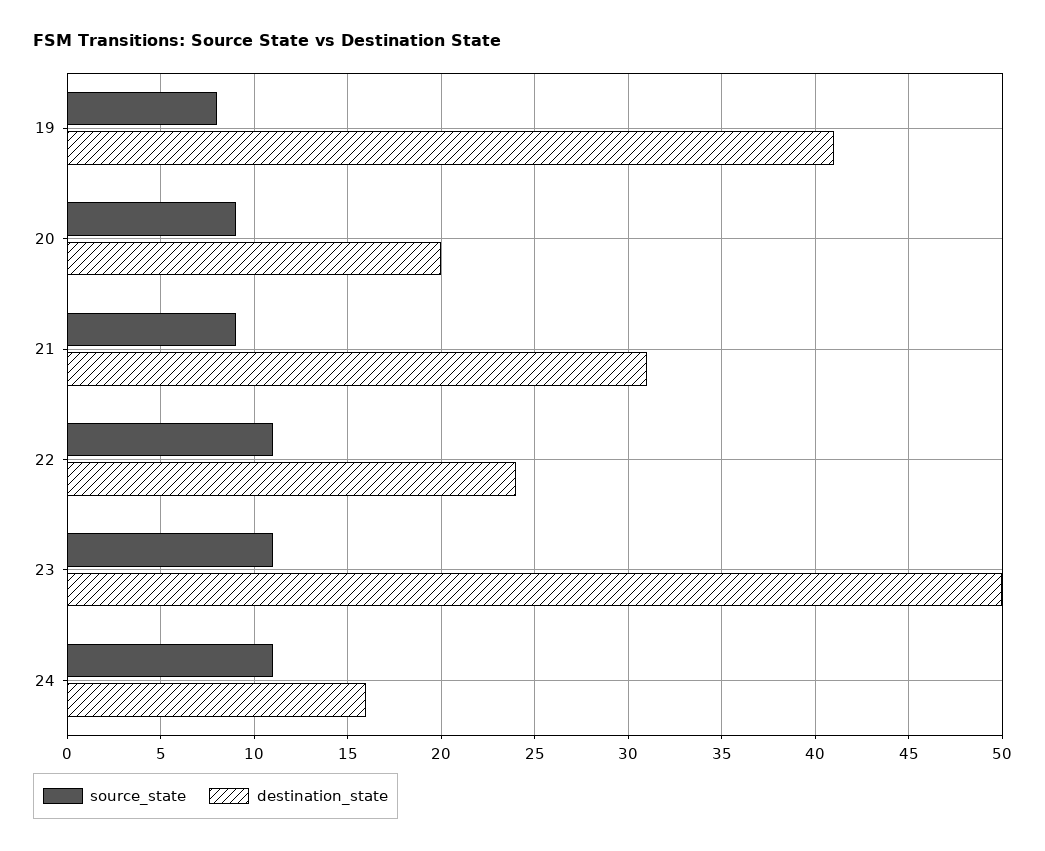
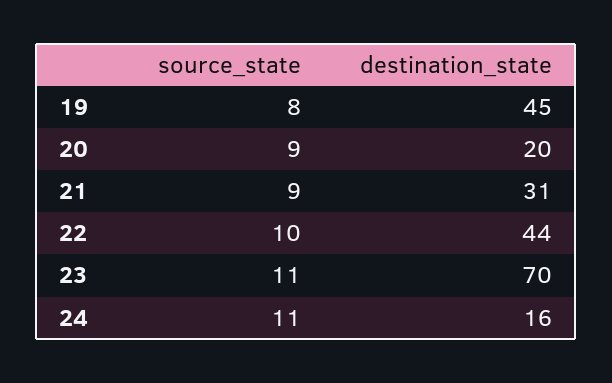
destination_state, 19: 41 -> 45
source_state, 22: 11 -> 10
destination_state, 22: 24 -> 44
destination_state, 23: 50 -> 70

